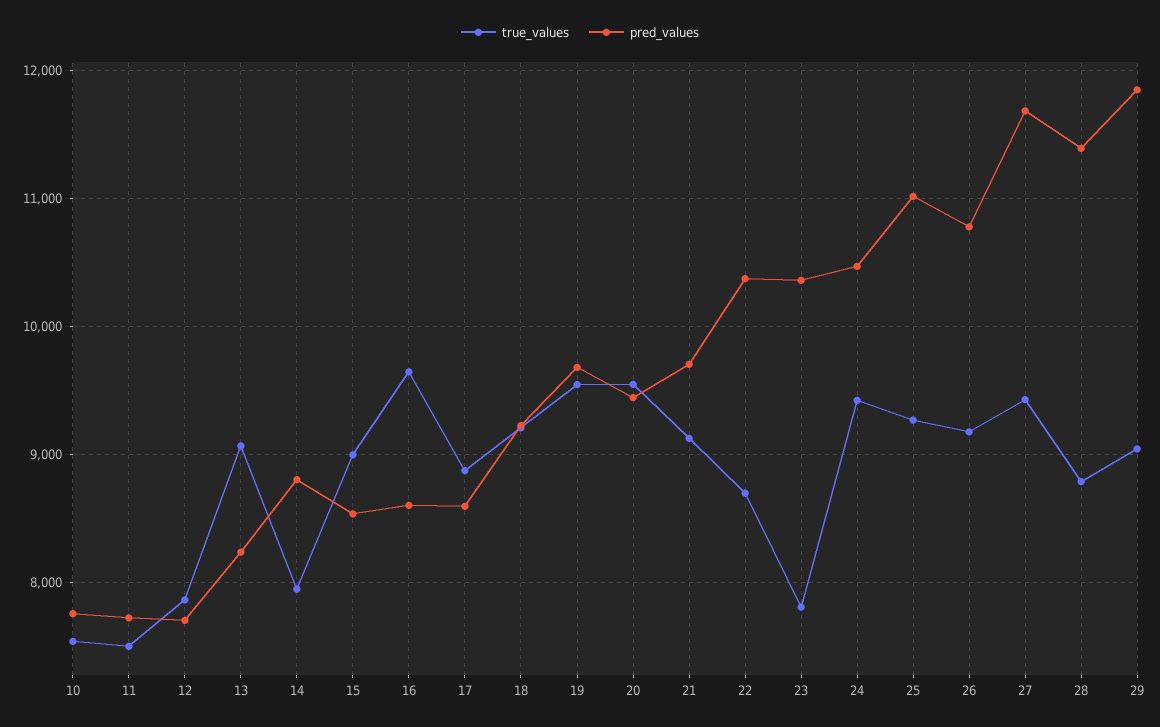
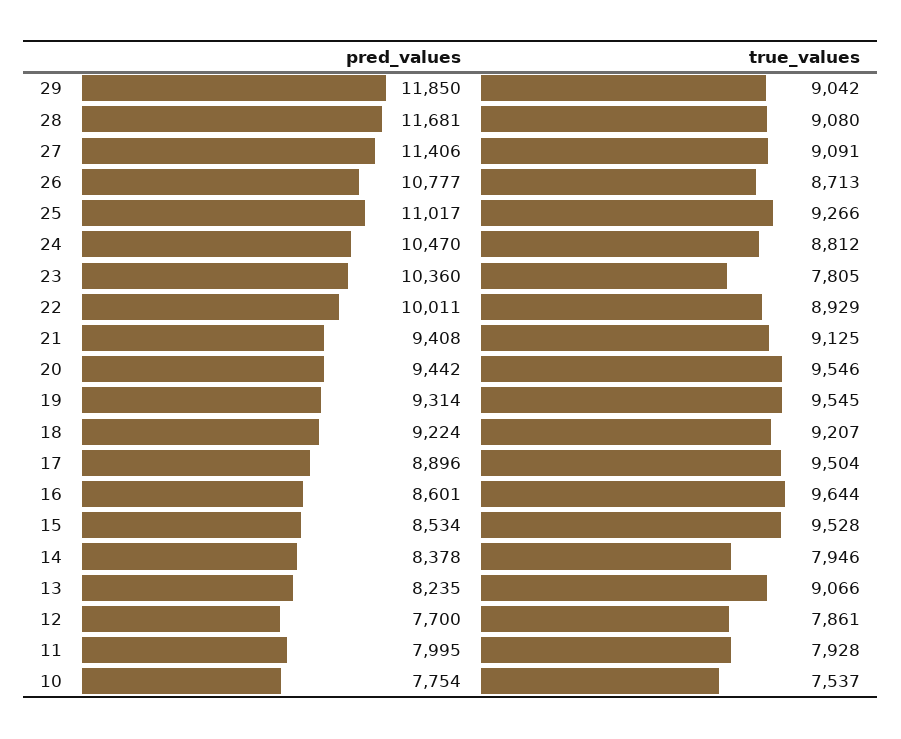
true_values, 11: 7500 -> 7928
pred_values, 11: 7700 -> 7995
pred_values, 14: 8800 -> 8378
true_values, 15: 9000 -> 9528
true_values, 17: 8900 -> 9504
pred_values, 17: 8600 -> 8896
pred_values, 19: 9700 -> 9314
pred_values, 21: 9700 -> 9408
true_values, 22: 8700 -> 8929
pred_values, 22: 10400 -> 10011
true_values, 24: 9400 -> 8812
true_values, 26: 9200 -> 8713
true_values, 27: 9400 -> 9091
pred_values, 27: 11700 -> 11406
true_values, 28: 8800 -> 9080
pred_values, 28: 11400 -> 11681

